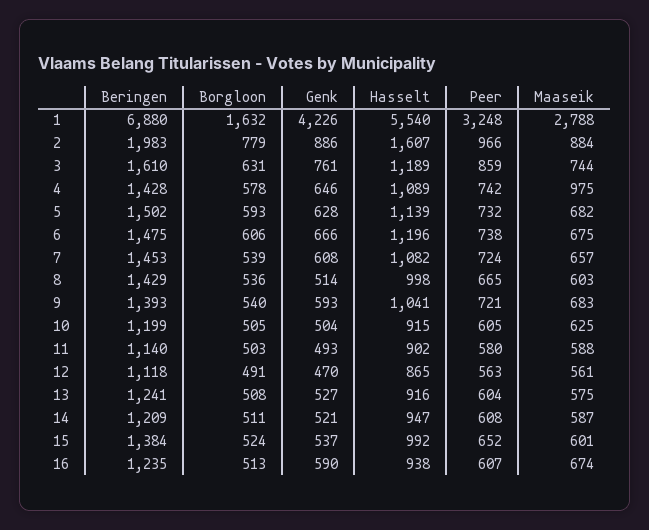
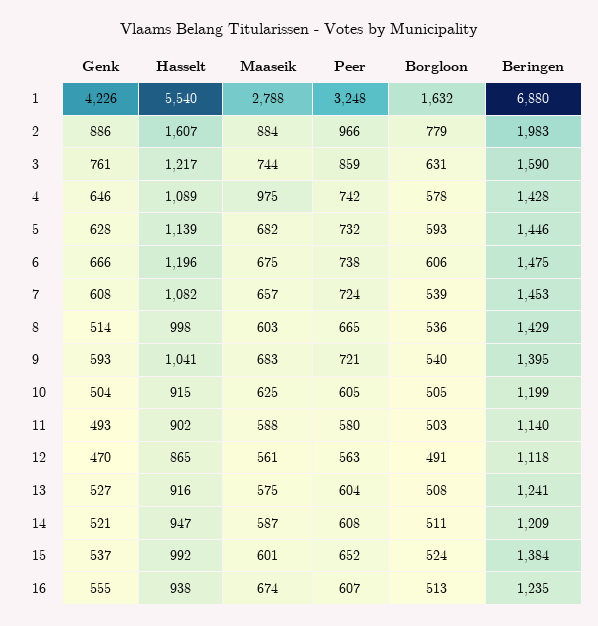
Beringen, 3: 1610 -> 1590
Hasselt, 3: 1189 -> 1217
Beringen, 5: 1502 -> 1446
Beringen, 9: 1393 -> 1395
Genk, 16: 590 -> 555

